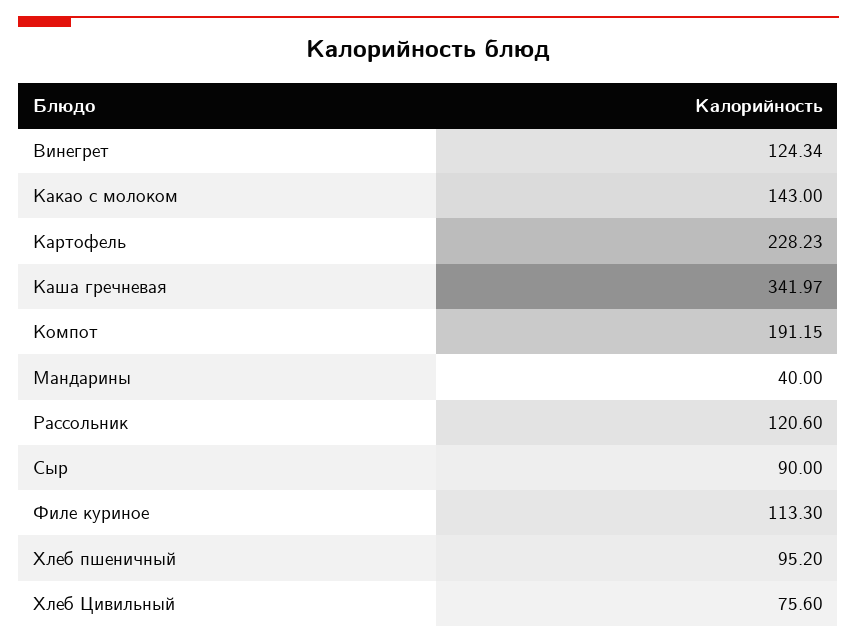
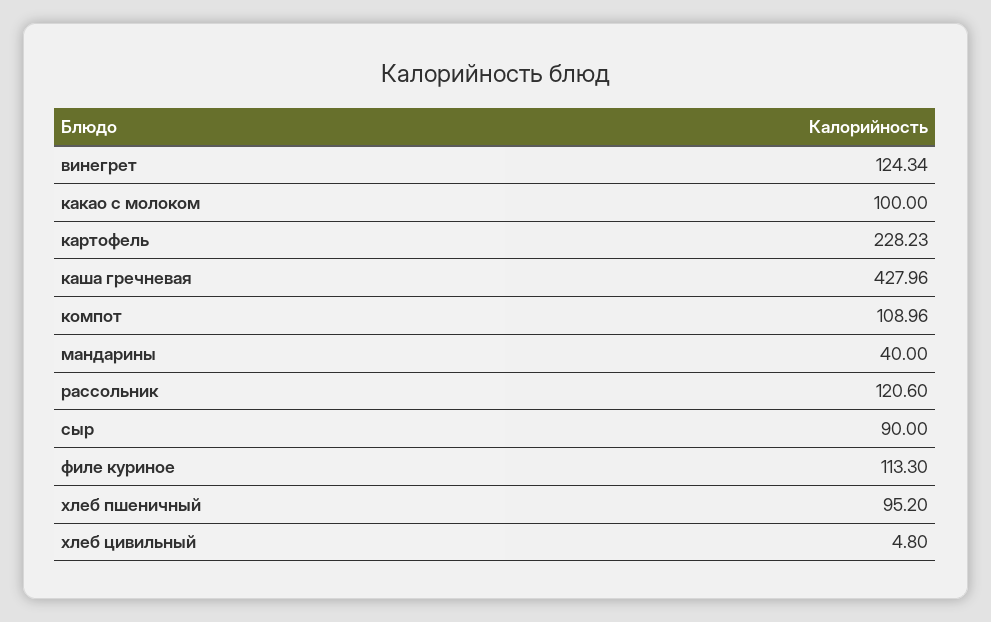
Какао с молоком: 143 -> 100
Каша гречневая: 341.97 -> 427.96
Компот: 191.15 -> 108.96
Хлеб Цивильный: 75.6 -> 4.8

